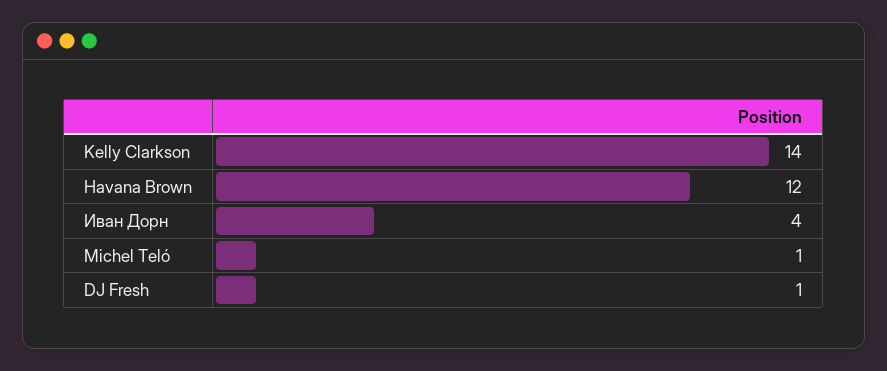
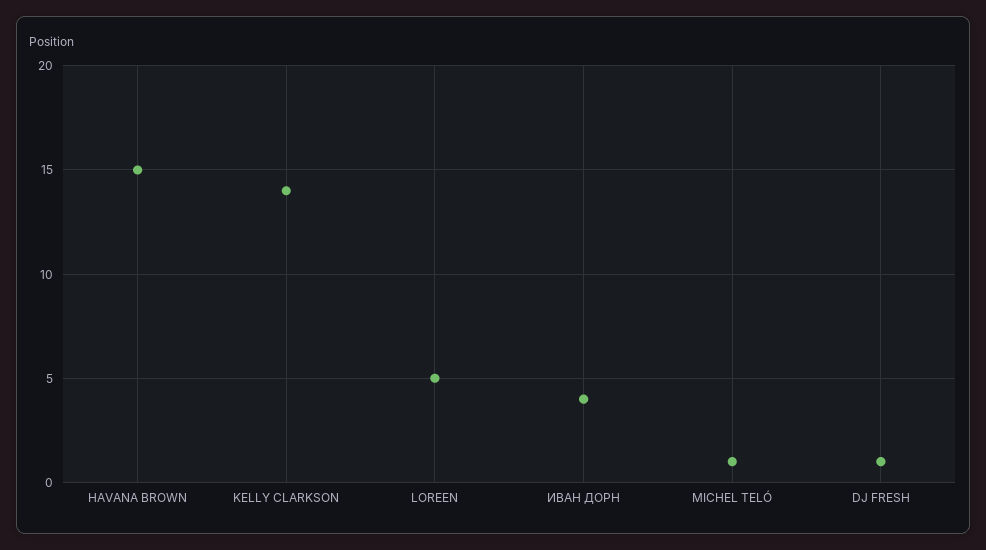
Havana Brown: 12 -> 15
LOREEN: none -> 5

